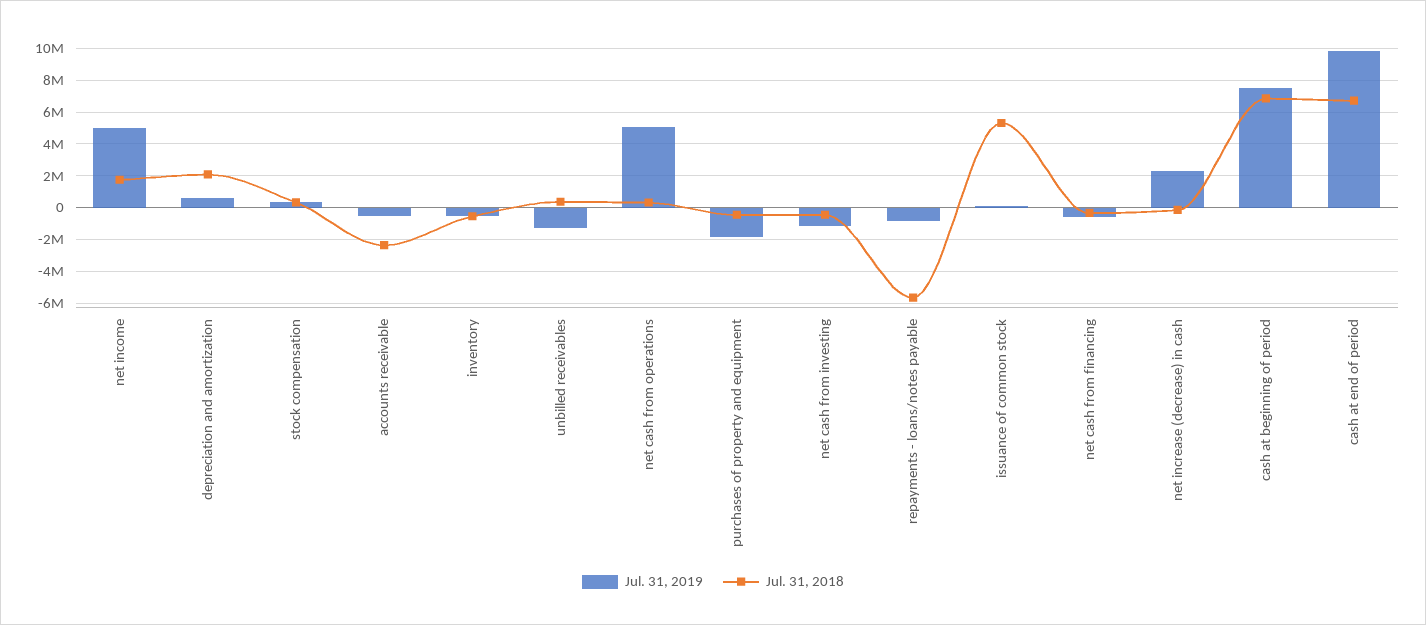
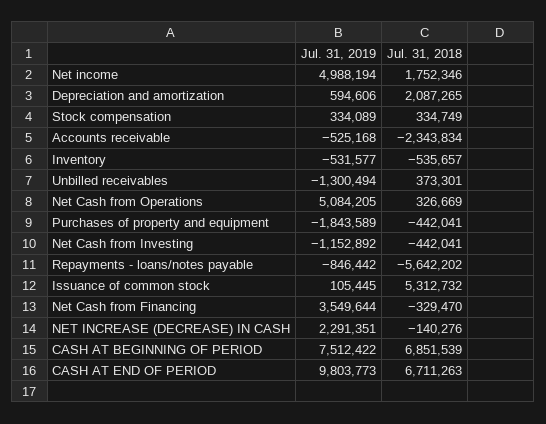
Jul. 31, 2019, net cash from financing: -500000 -> 3549644

